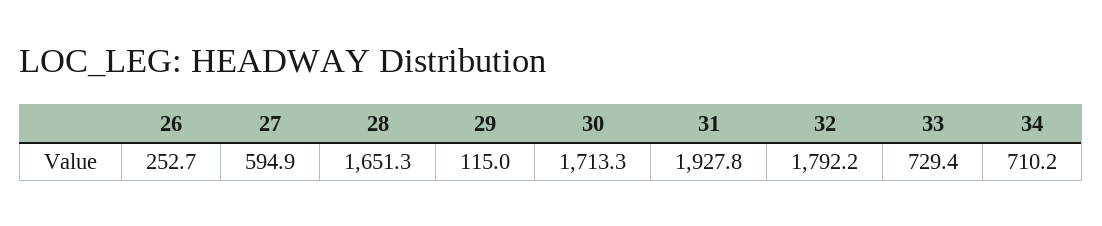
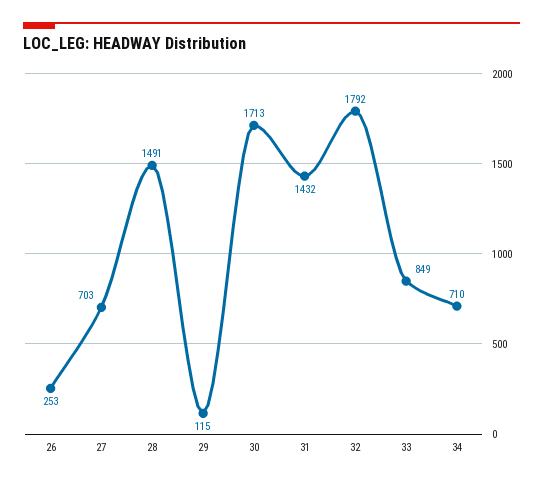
27: 594.9 -> 703
28: 1651.3 -> 1491
31: 1927.8 -> 1432
33: 729.4 -> 849

